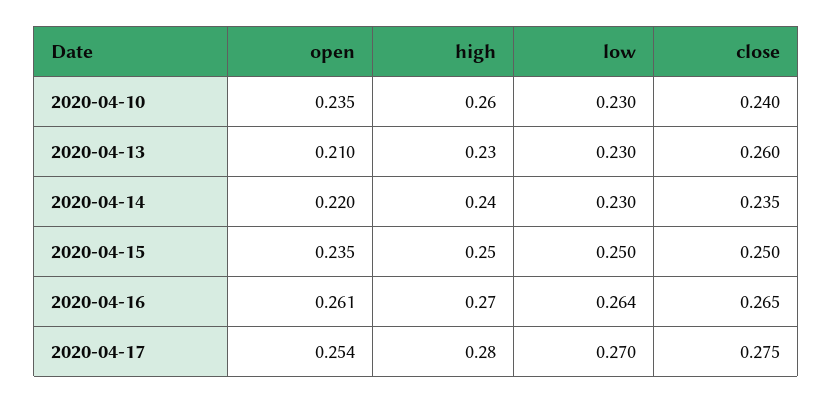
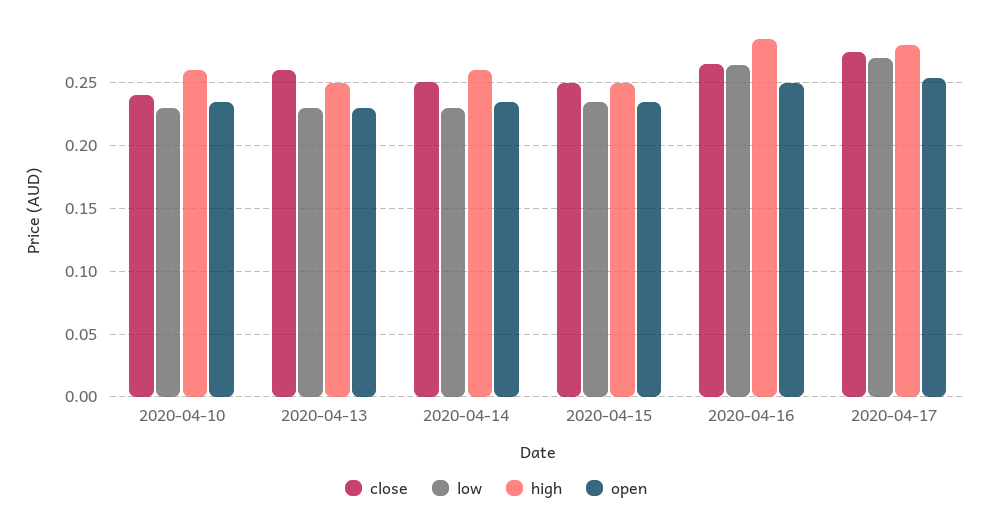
open, 2020-04-13: 0.21 -> 0.23
high, 2020-04-13: 0.23 -> 0.25
open, 2020-04-14: 0.22 -> 0.235
high, 2020-04-14: 0.24 -> 0.26
close, 2020-04-14: 0.235 -> 0.25
low, 2020-04-15: 0.25 -> 0.235
open, 2020-04-16: 0.261 -> 0.25
high, 2020-04-16: 0.27 -> 0.285

